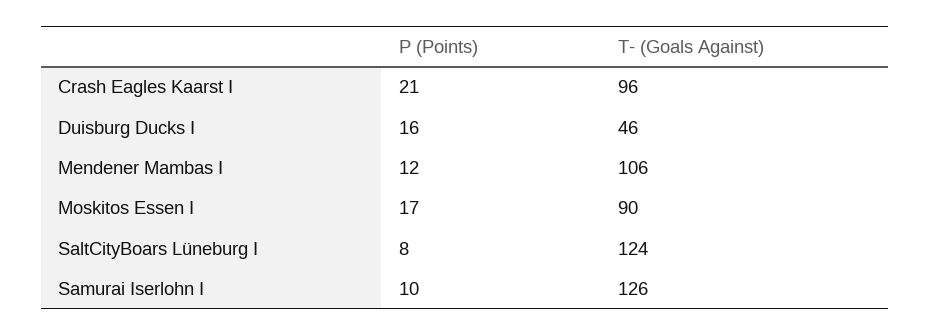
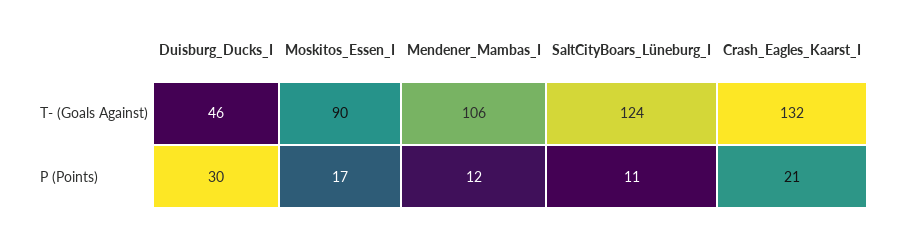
T- (Goals Against), Crash Eagles Kaarst I: 96 -> 132
P (Points), Duisburg Ducks I: 16 -> 30
P (Points), SaltCityBoars Lüneburg I: 8 -> 11
P (Points), Samurai Iserlohn I: 10 -> none
T- (Goals Against), Samurai Iserlohn I: 126 -> none

